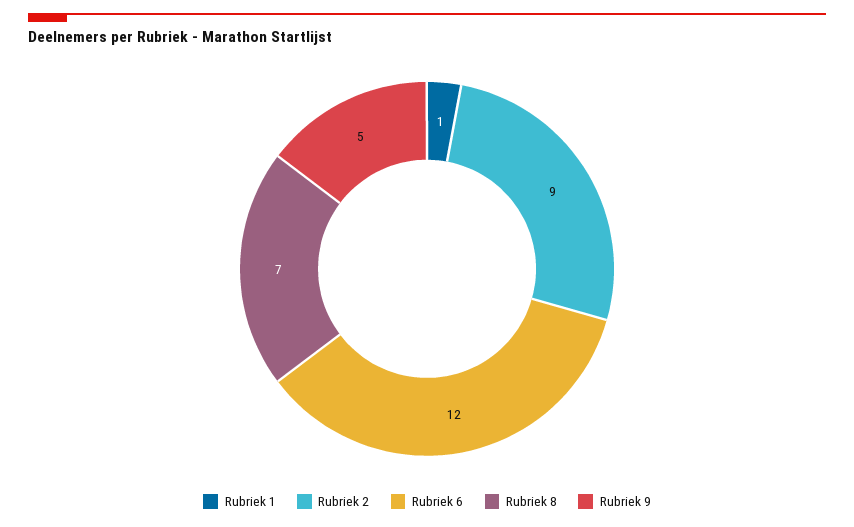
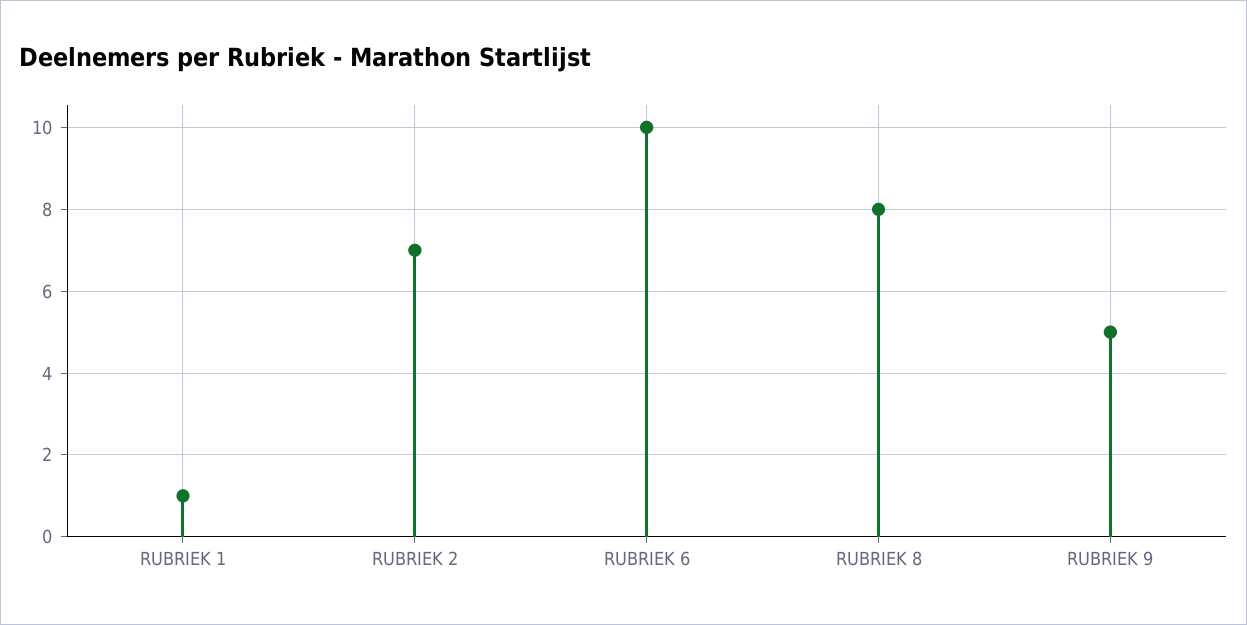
Rubriek 2: 9 -> 7
Rubriek 6: 12 -> 10
Rubriek 8: 7 -> 8

